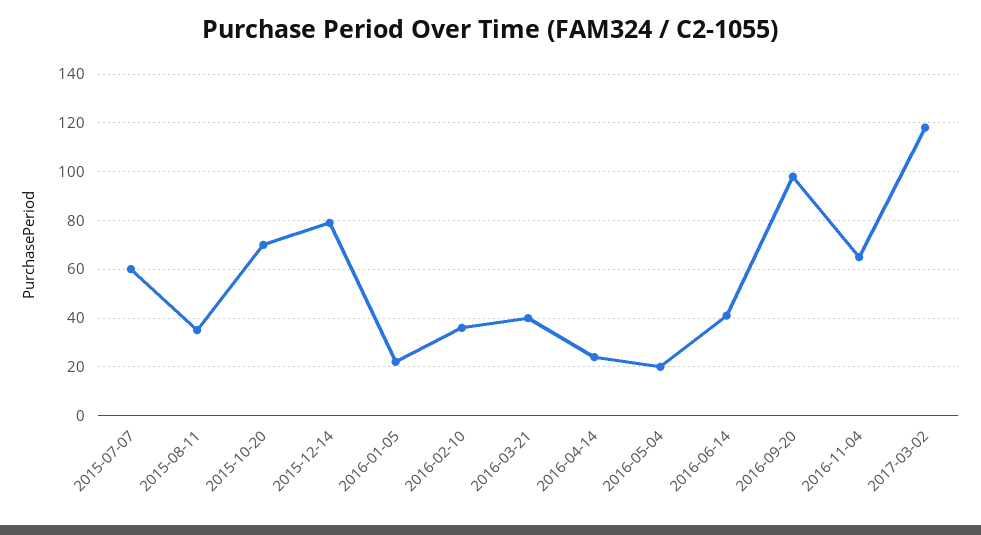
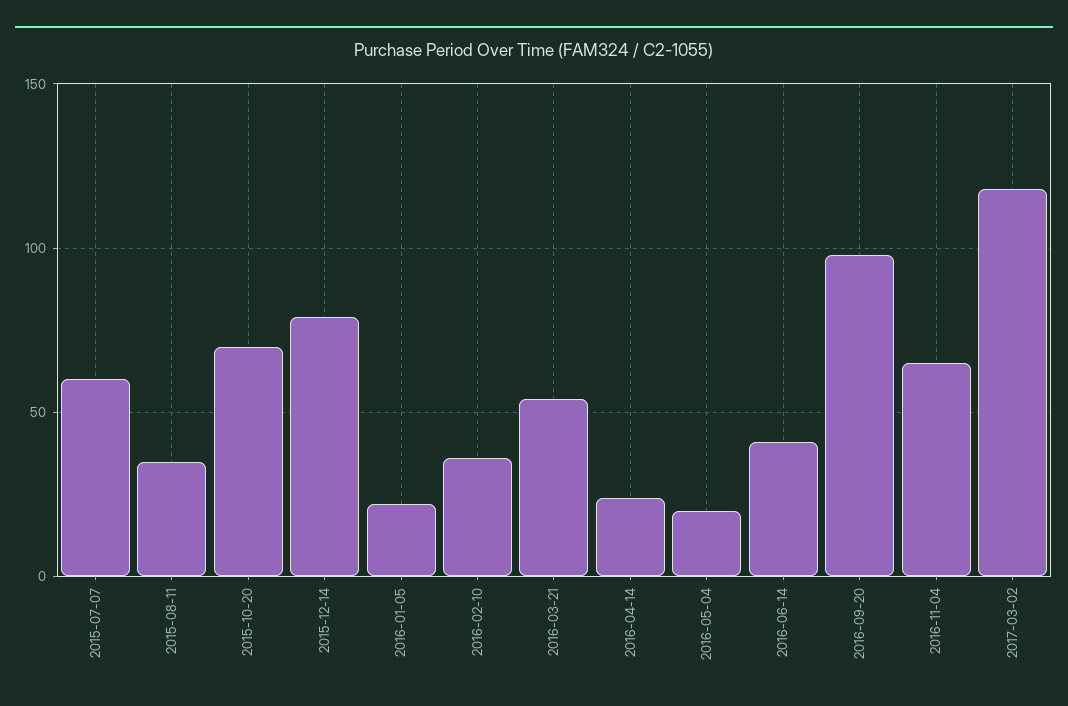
2016-03-21: 40 -> 55

